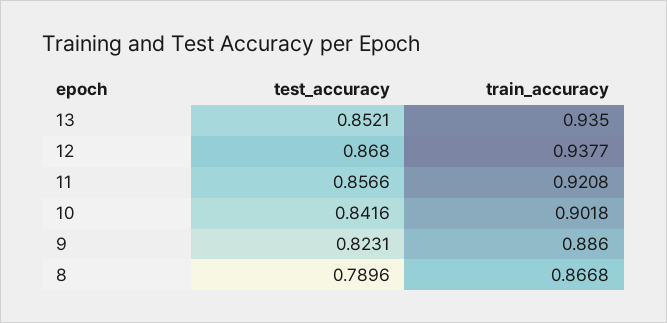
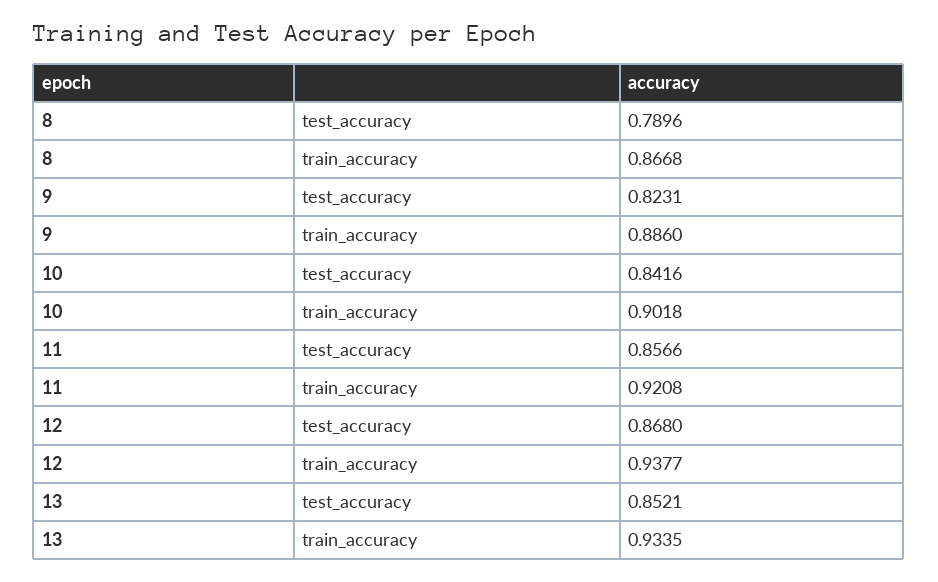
train_accuracy, 13: 0.935 -> 0.9335

